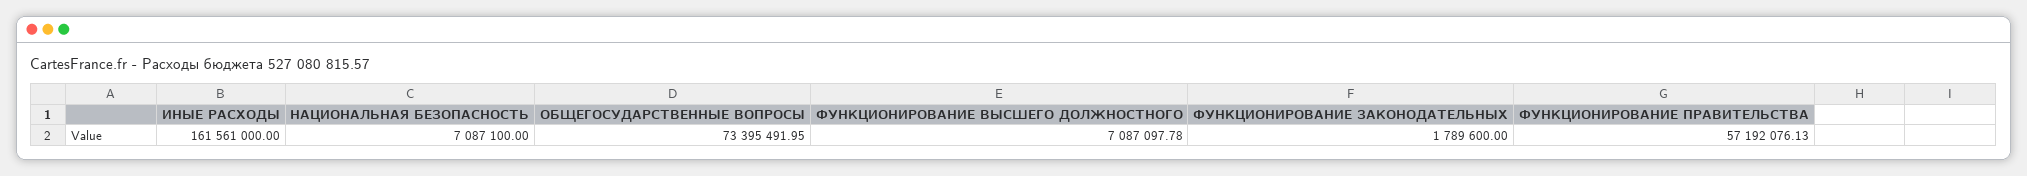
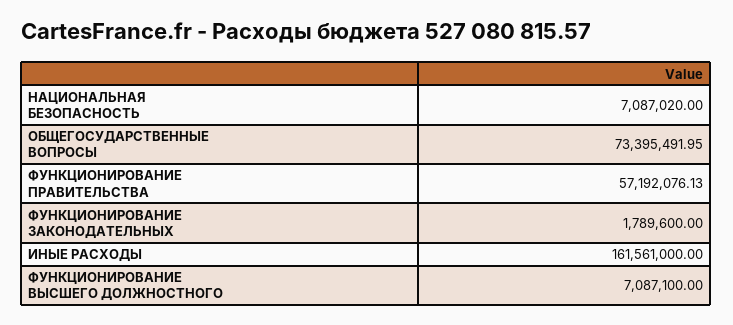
НАЦИОНАЛЬНАЯ БЕЗОПАСНОСТЬ: 7087100 -> 7087020
ФУНКЦИОНИРОВАНИЕ ВЫСШЕГО ДОЛЖНОСТНОГО: 7087097.78 -> 7087100

